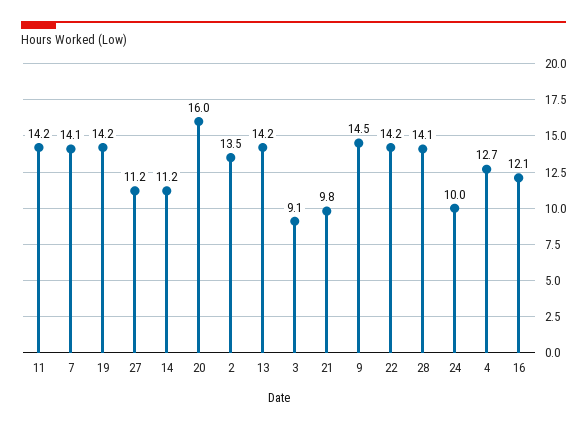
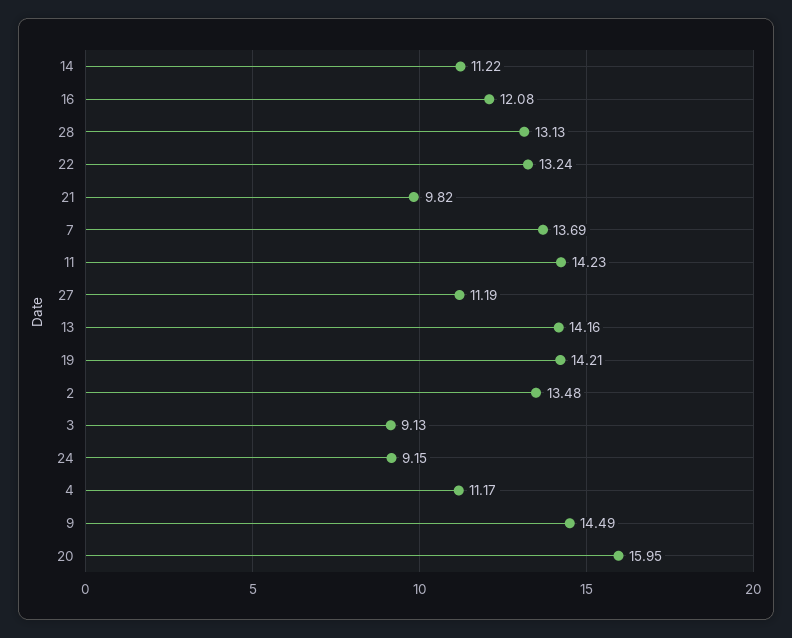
7: 14.1 -> 13.69
22: 14.2 -> 13.24
28: 14.1 -> 13.13
24: 10 -> 9.15
4: 12.7 -> 11.17

